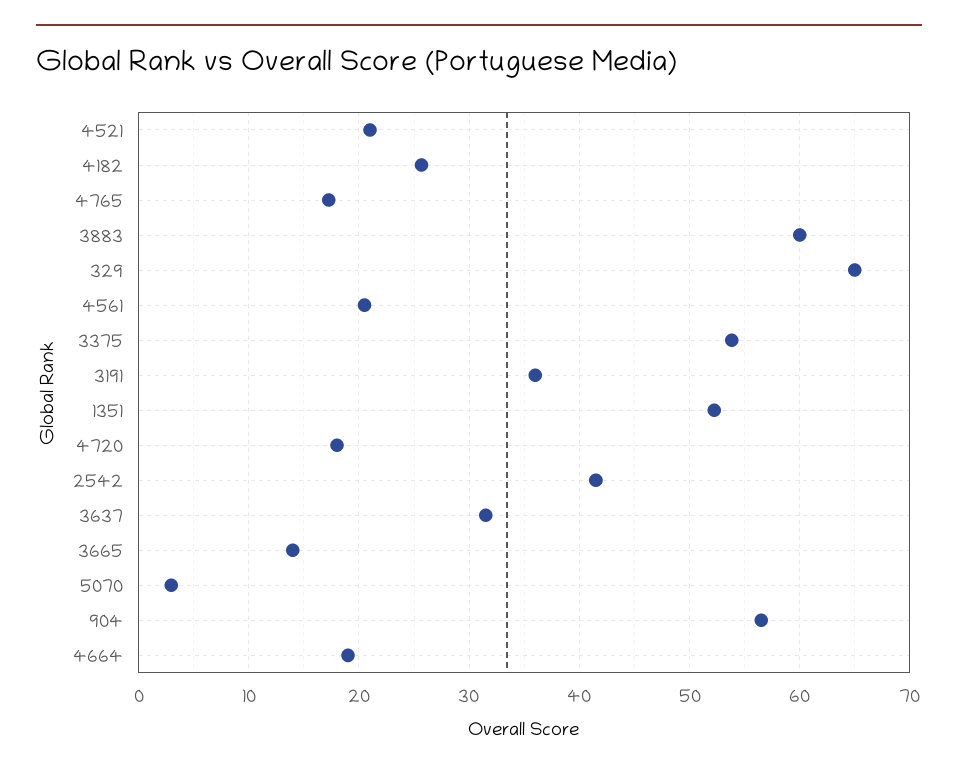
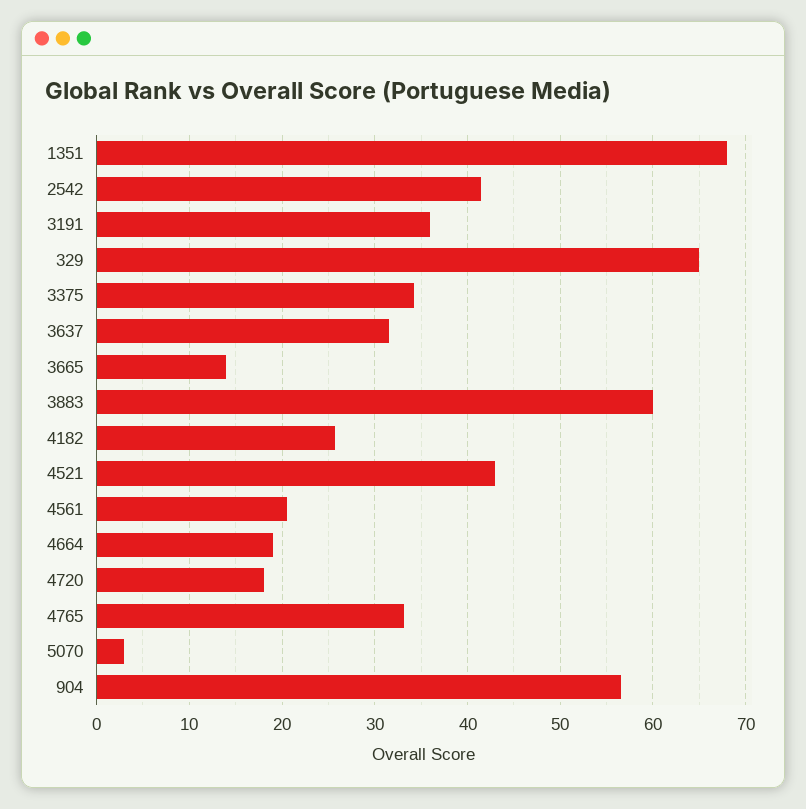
4521: 21 -> 43
4765: 17 -> 33
3375: 54 -> 34
1351: 52 -> 68

